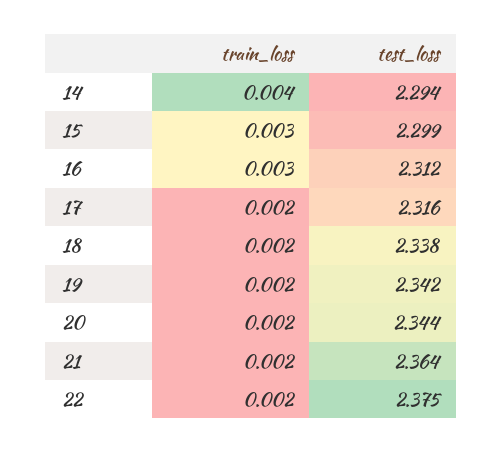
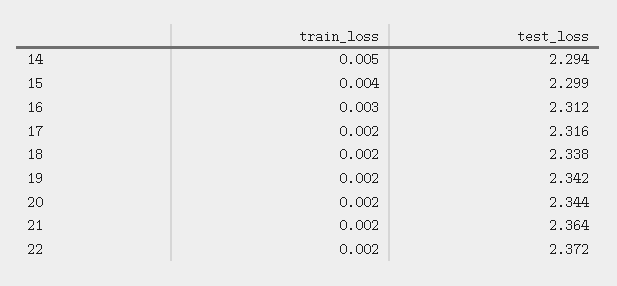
train_loss, 14: 0.004 -> 0.005
train_loss, 15: 0.003 -> 0.004
test_loss, 22: 2.375 -> 2.372

